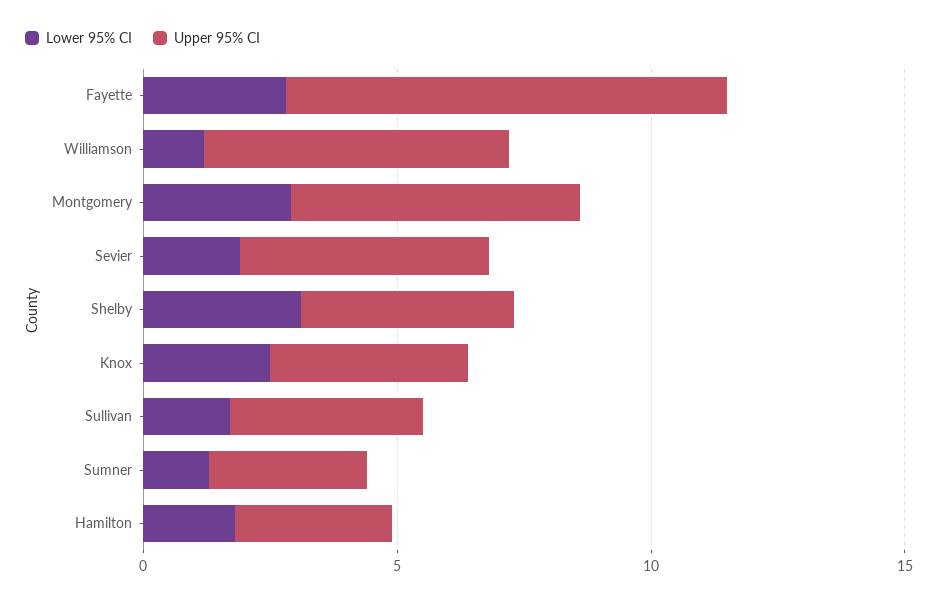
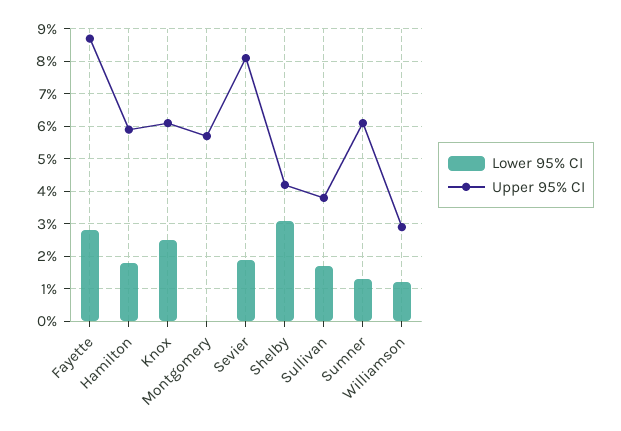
Upper 95% CI, Williamson: 6 -> 3
Lower 95% CI, Montgomery: 3 -> 0
Upper 95% CI, Sevier: 5 -> 8
Upper 95% CI, Knox: 4 -> 6
Upper 95% CI, Sumner: 3 -> 6
Upper 95% CI, Hamilton: 3 -> 6

